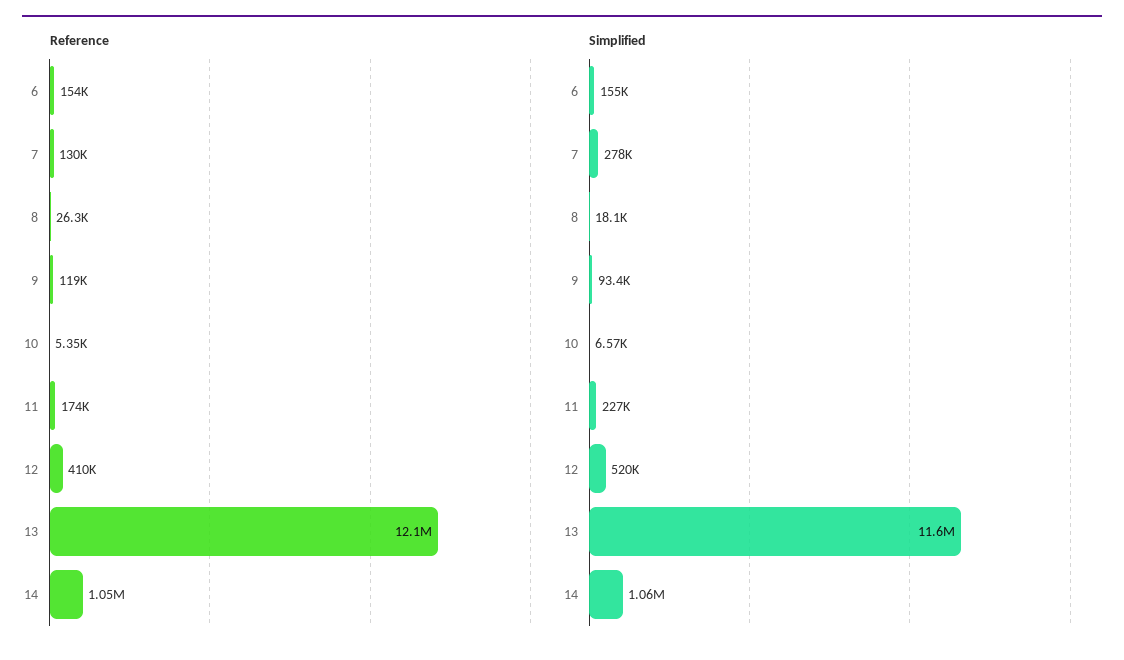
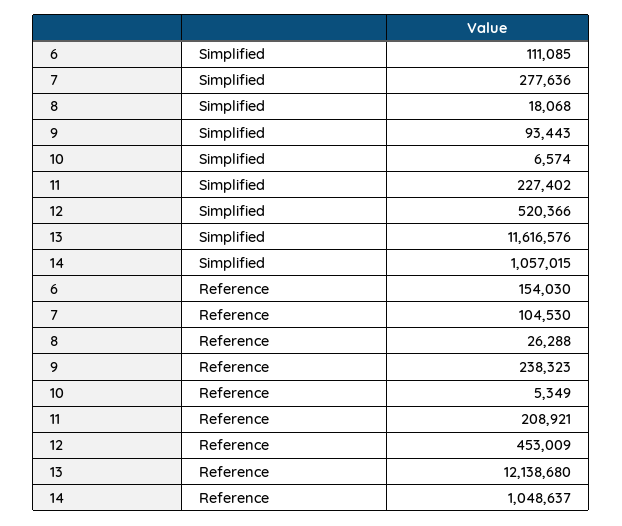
Reference, 7: 130000 -> 104530
Reference, 9: 119000 -> 238323
Reference, 11: 174000 -> 208921
Reference, 12: 410000 -> 453009
Simplified, 6: 155000 -> 111085

